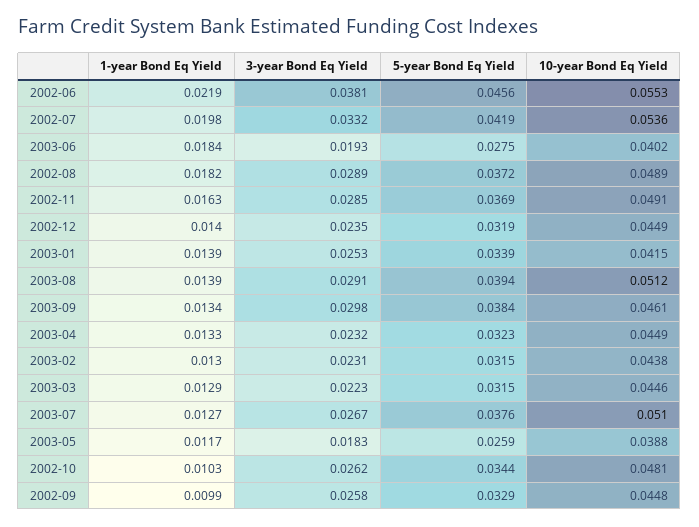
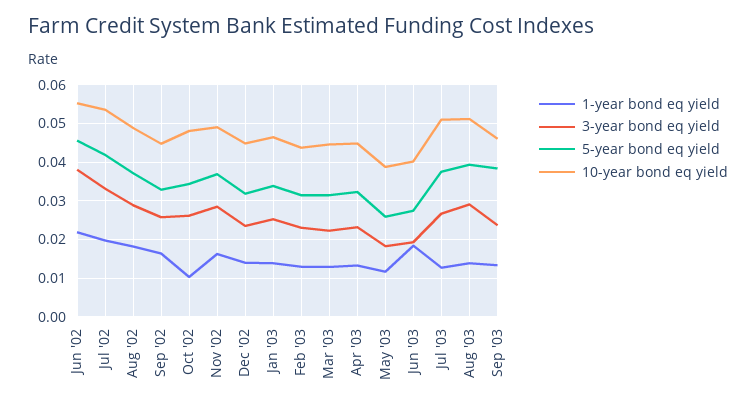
10-year Bond Eq Yield, 2003-01: 0.0415 -> 0.046
3-year Bond Eq Yield, 2003-09: 0.0298 -> 0.024
1-year Bond Eq Yield, 2002-09: 0.0099 -> 0.016

